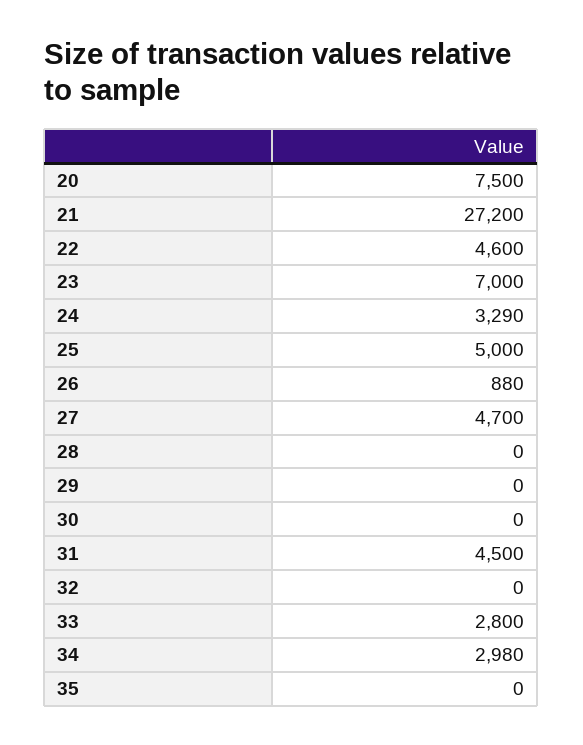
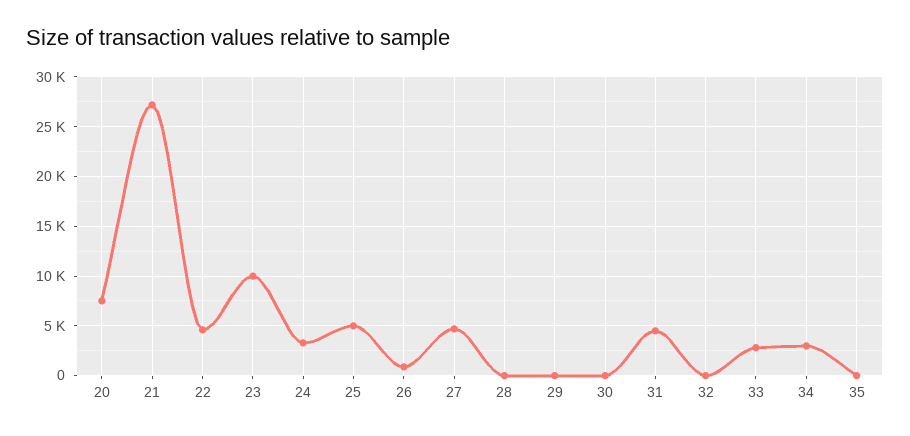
23: 7000 -> 10000

